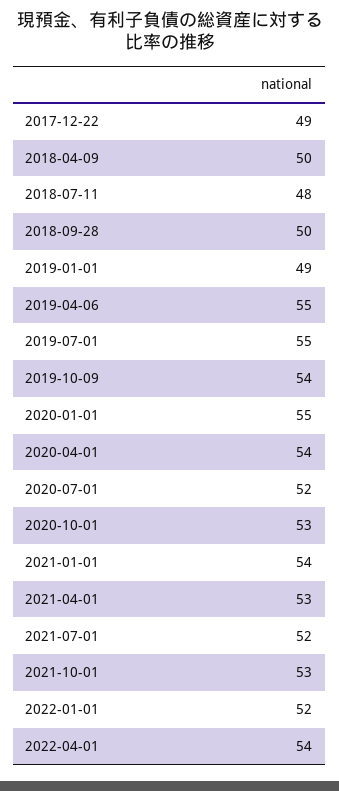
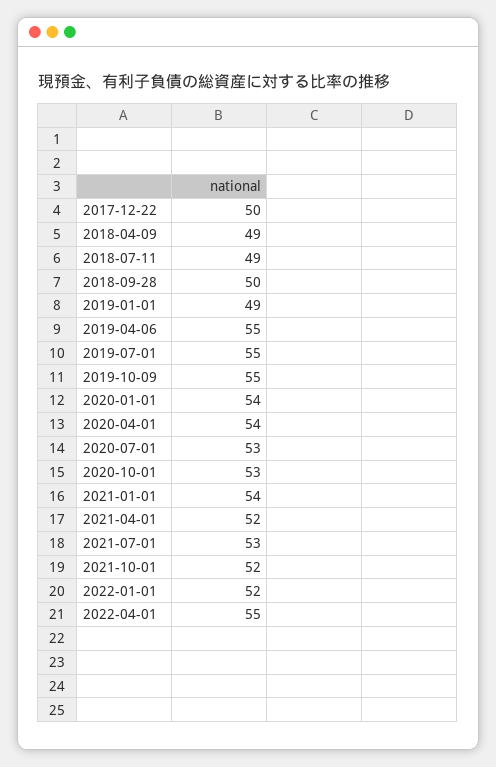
2017-12-22: 49 -> 50
2018-04-09: 50 -> 49
2018-07-11: 48 -> 49
2019-10-09: 54 -> 55
2020-01-01: 55 -> 54
2020-07-01: 52 -> 53
2021-04-01: 53 -> 52
2021-07-01: 52 -> 53
2021-10-01: 53 -> 52
2022-04-01: 54 -> 55

